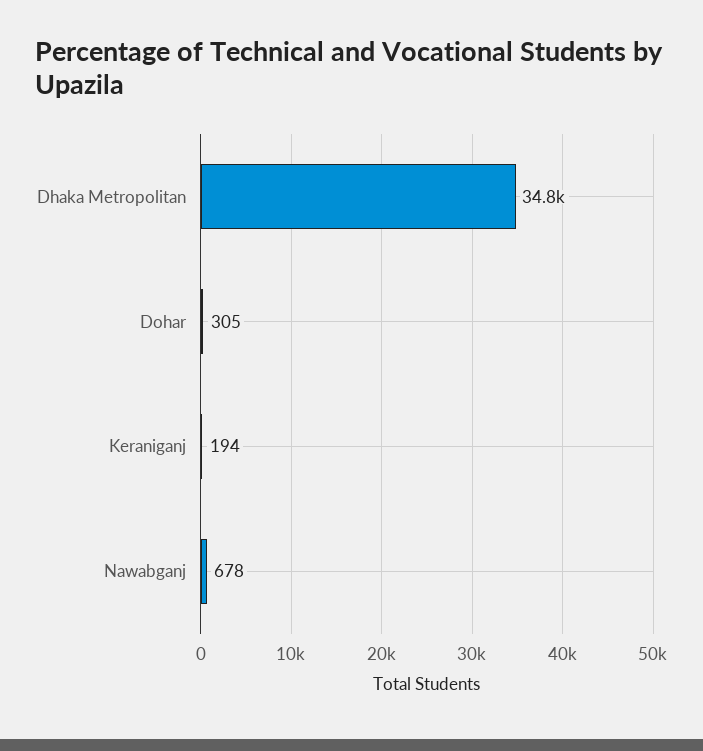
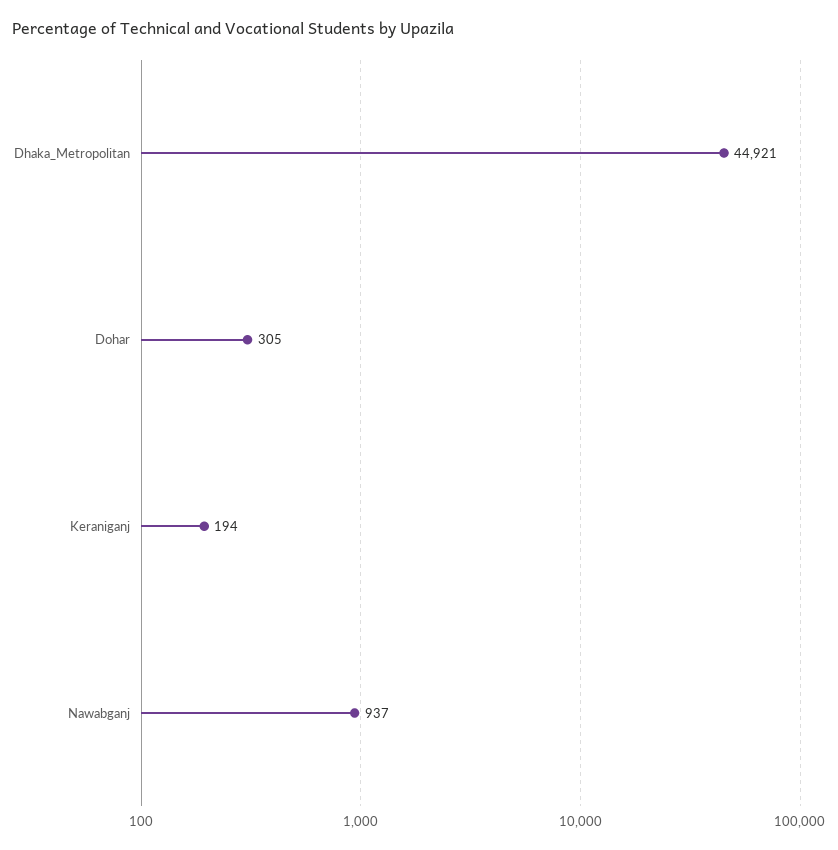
Dhaka Metropolitan: 34800 -> 44921
Nawabganj: 678 -> 937

